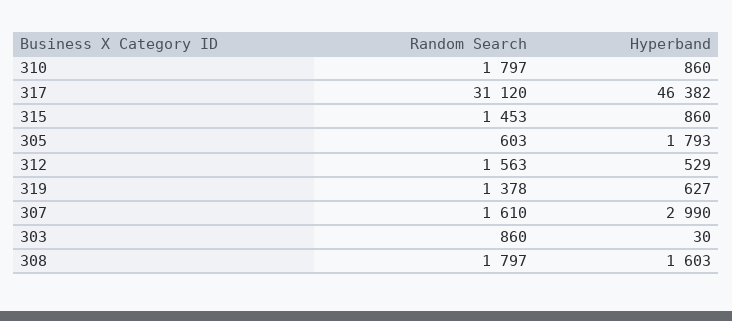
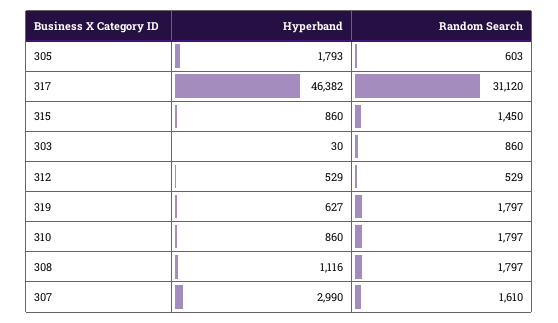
Random Search, 315: 1453 -> 1450
Random Search, 312: 1563 -> 529
Random Search, 319: 1378 -> 1797
Hyperband, 308: 1603 -> 1116

